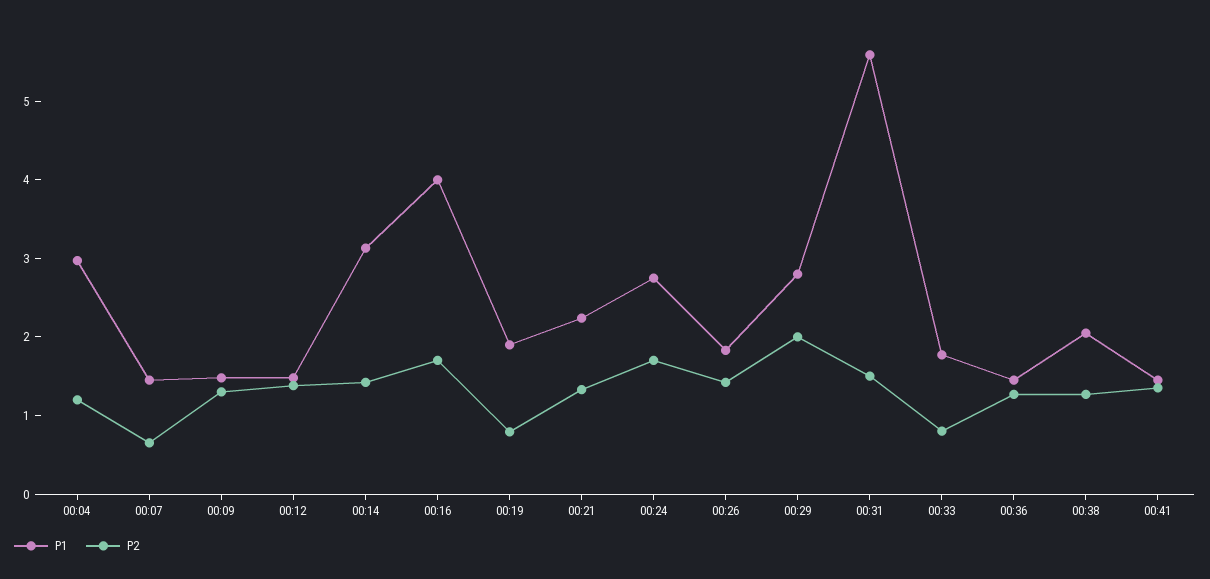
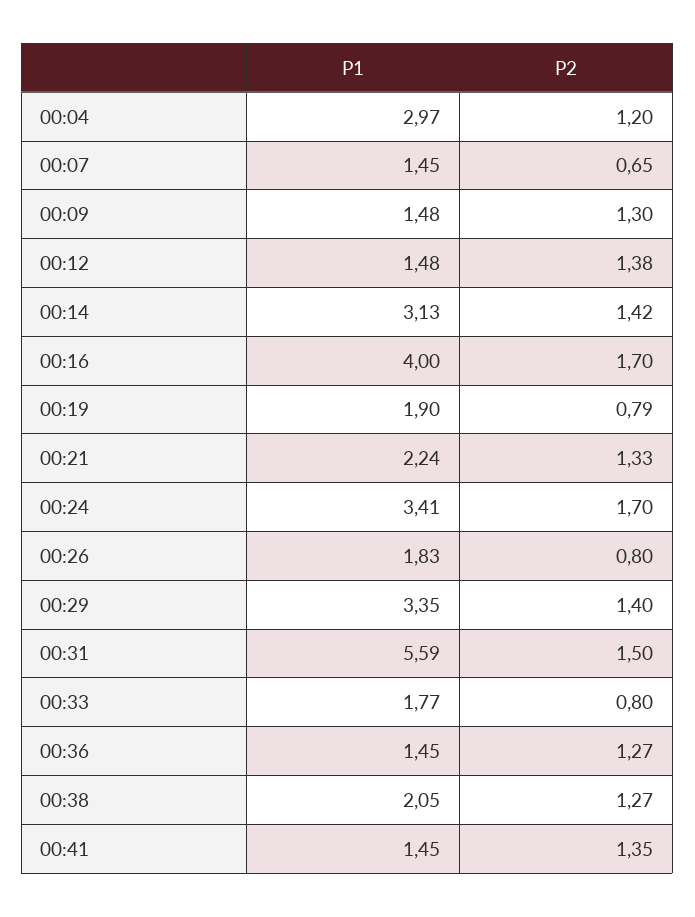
P1, 00:24: 2.8 -> 3.41
P2, 00:26: 1.4 -> 0.8
P1, 00:29: 2.8 -> 3.35
P2, 00:29: 2 -> 1.4

